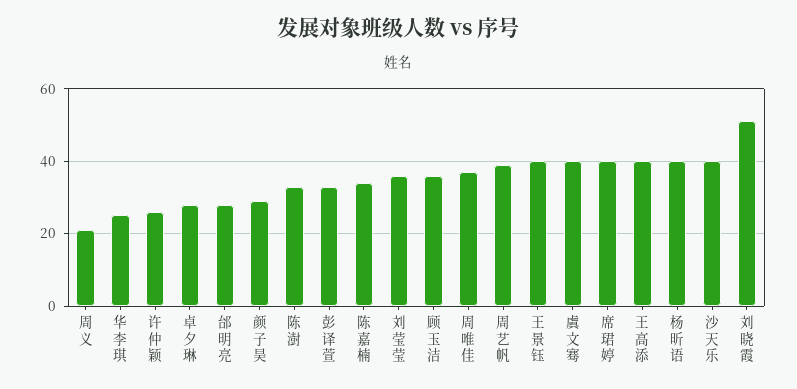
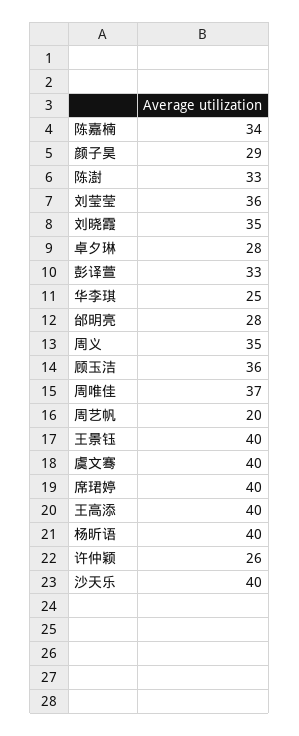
周义: 20 -> 35
周艺帆: 40 -> 20
刘晓霞: 50 -> 35

